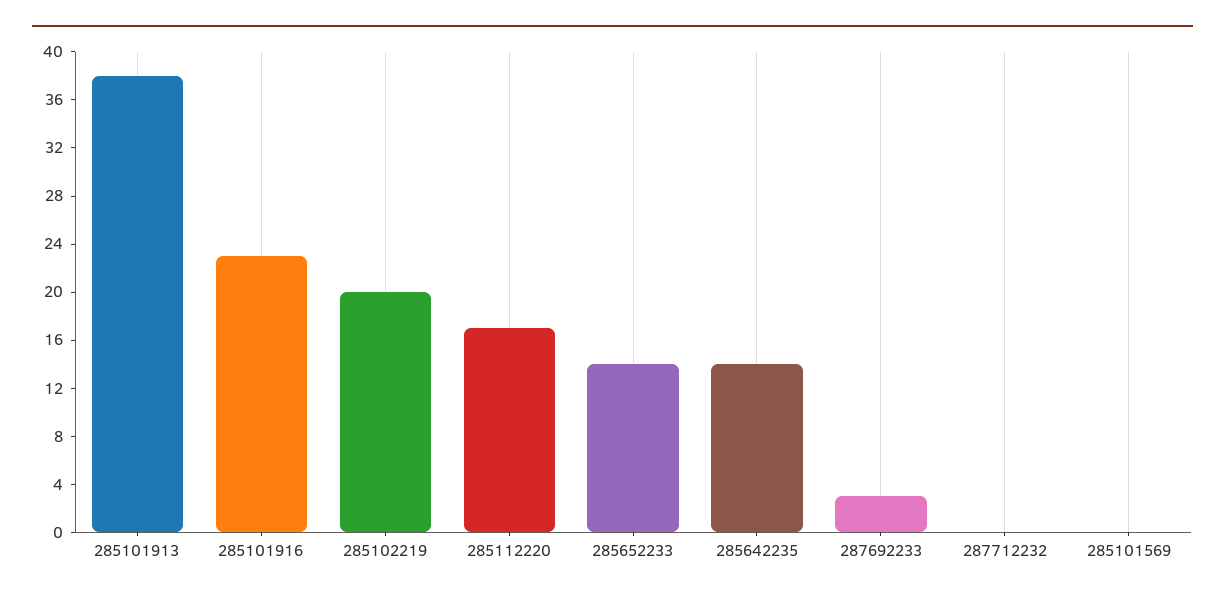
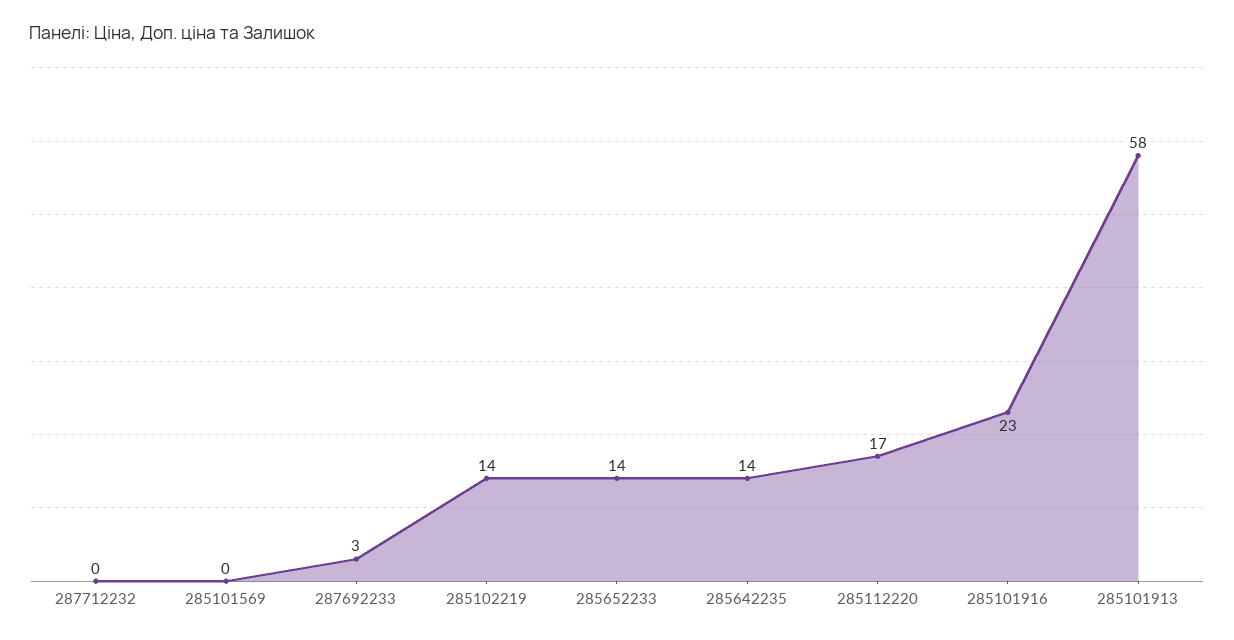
285101913: 38 -> 58
285102219: 20 -> 14

